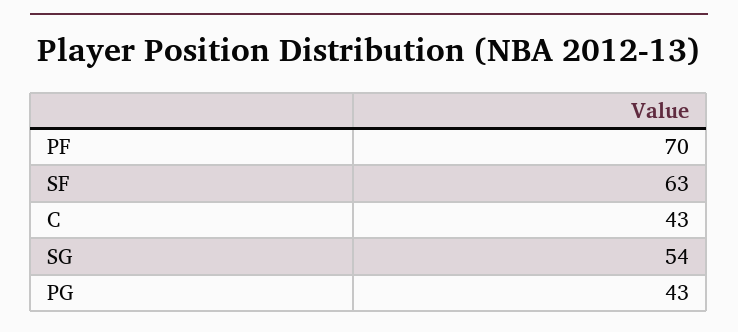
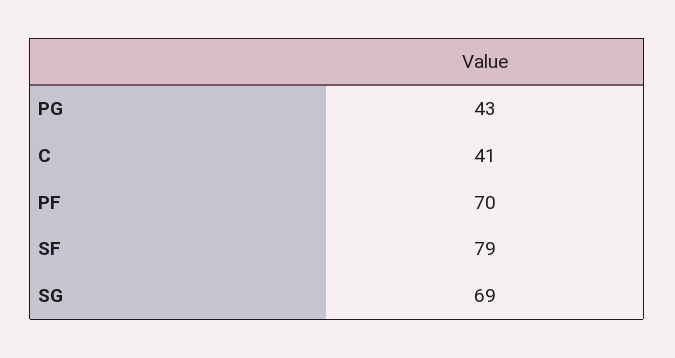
SF: 63 -> 79
C: 43 -> 41
SG: 54 -> 69

